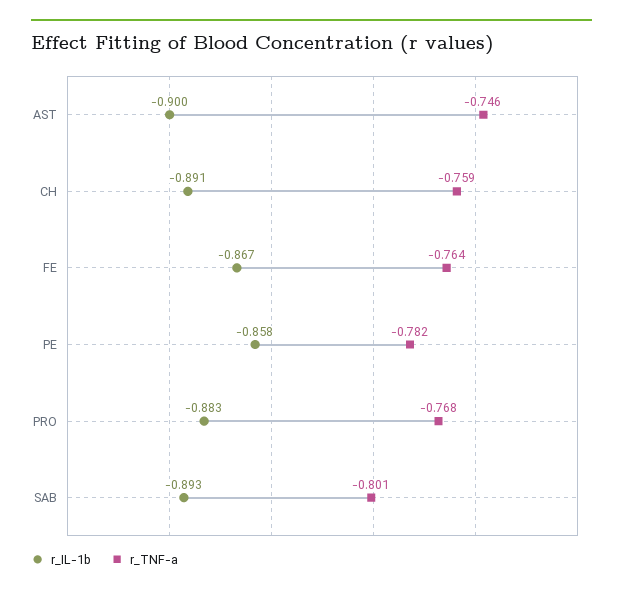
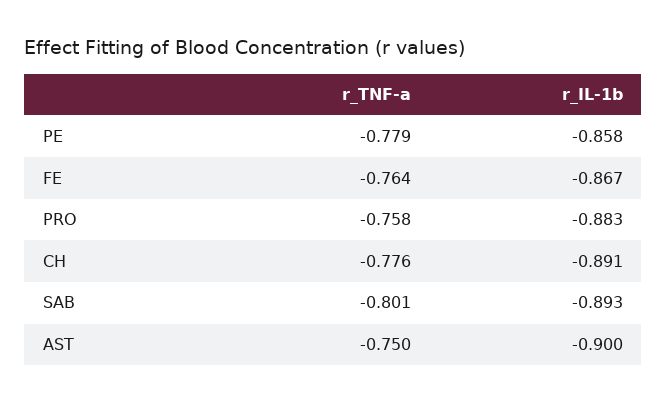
r_TNF-a, AST: -0.746 -> -0.75
r_TNF-a, CH: -0.759 -> -0.776
r_TNF-a, PE: -0.782 -> -0.779
r_TNF-a, PRO: -0.768 -> -0.758

